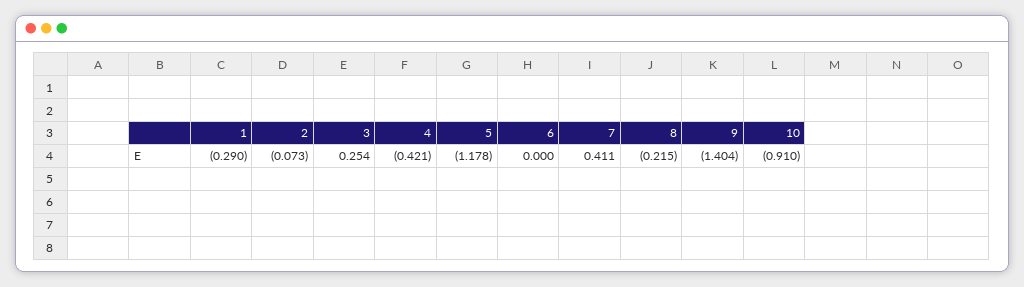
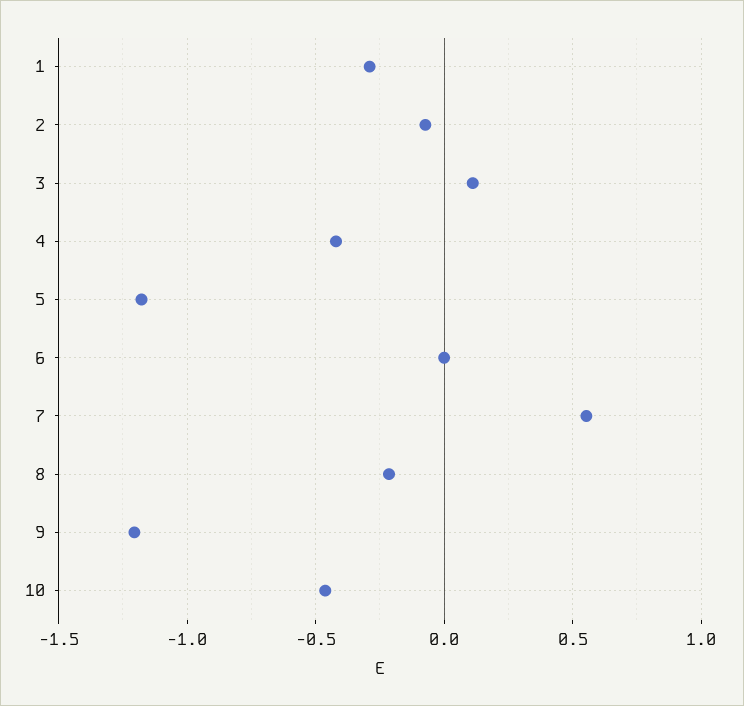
3: 0.254 -> 0.1
7: 0.411 -> 0.55
9: -1.404 -> -1.2
10: -0.91 -> -0.45

